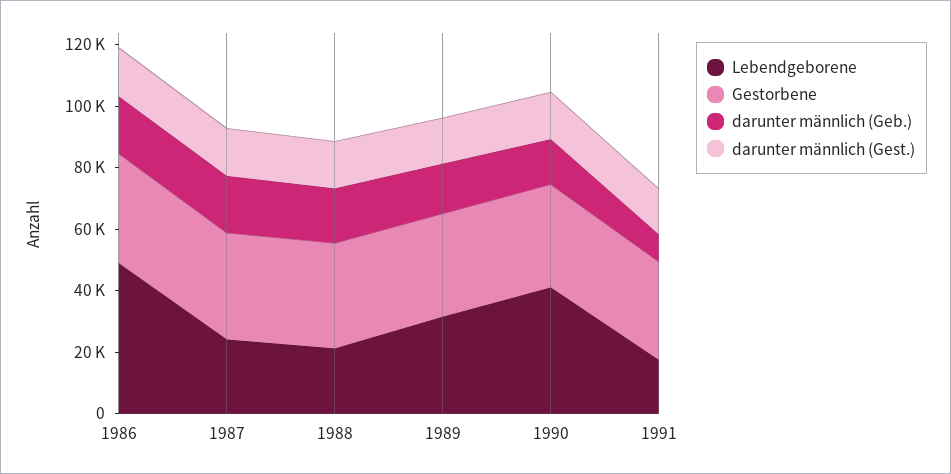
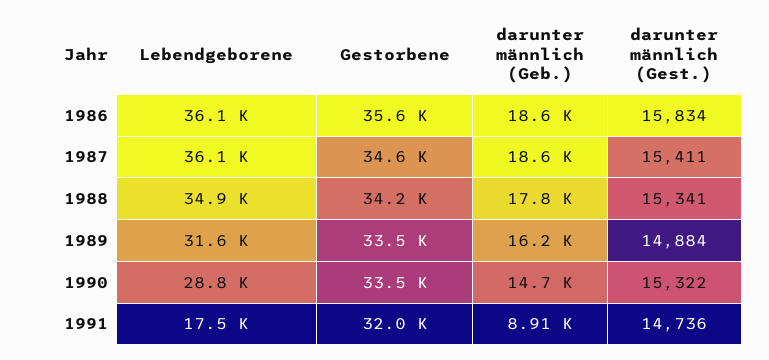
Lebendgeborene, 1986: 50000 -> 36100
Lebendgeborene, 1987: 25000 -> 36100
Lebendgeborene, 1988: 20000 -> 34900
Lebendgeborene, 1990: 40000 -> 28800

